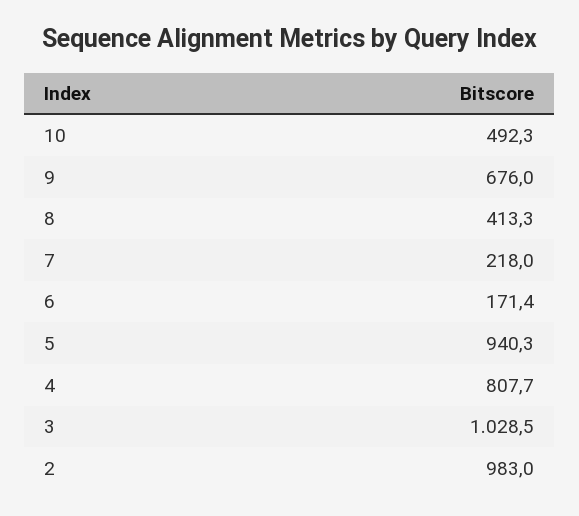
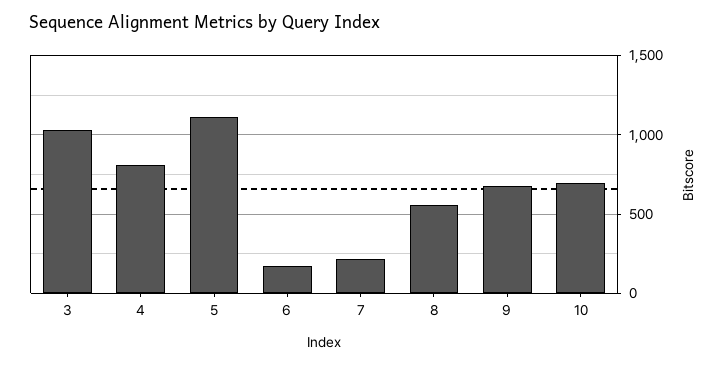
10: 492.3 -> 700
8: 413.3 -> 550
5: 940.3 -> 1100
2: 983 -> none

